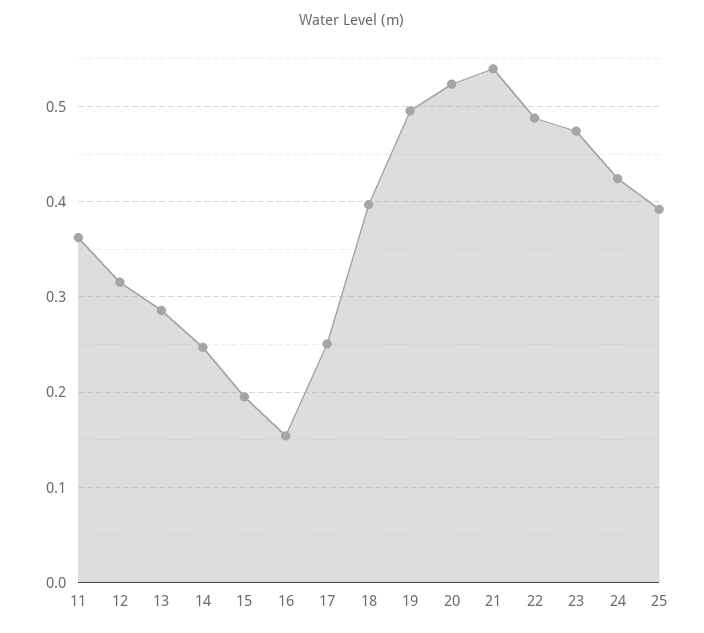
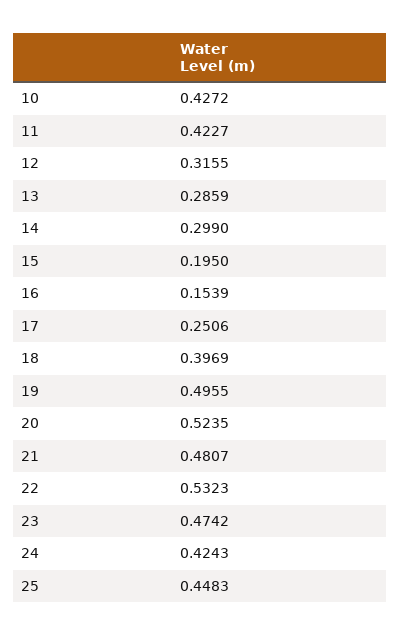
11: 0.36 -> 0.4227
14: 0.25 -> 0.299
21: 0.54 -> 0.4807
22: 0.49 -> 0.5323
25: 0.39 -> 0.4483
10: none -> 0.4272

